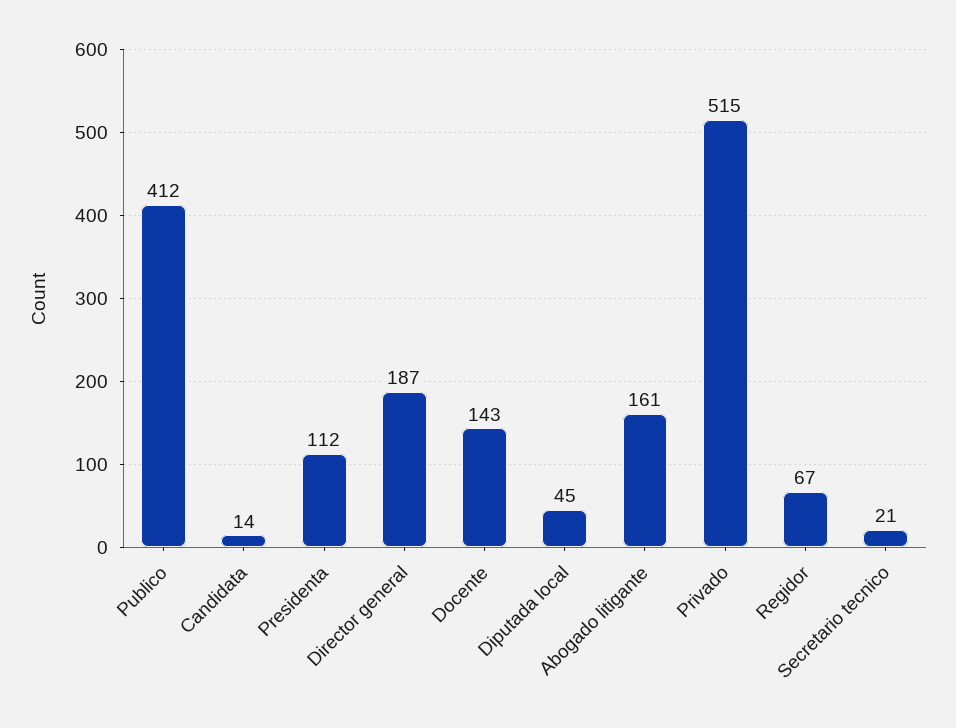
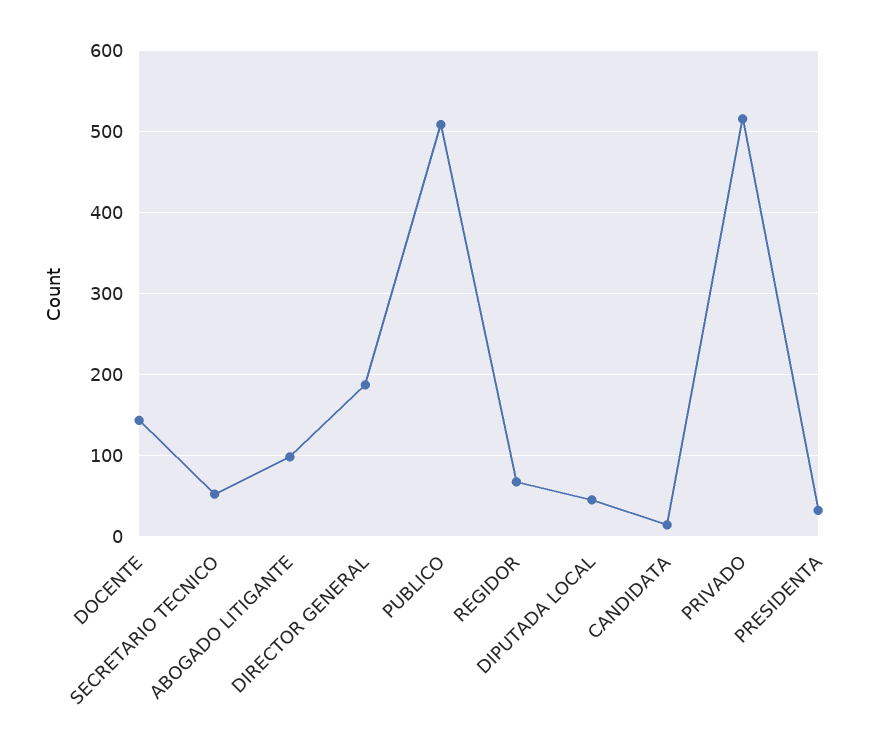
Publico: 412 -> 510
Presidenta: 112 -> 30
Abogado litigante: 161 -> 100
Secretario tecnico: 21 -> 50

